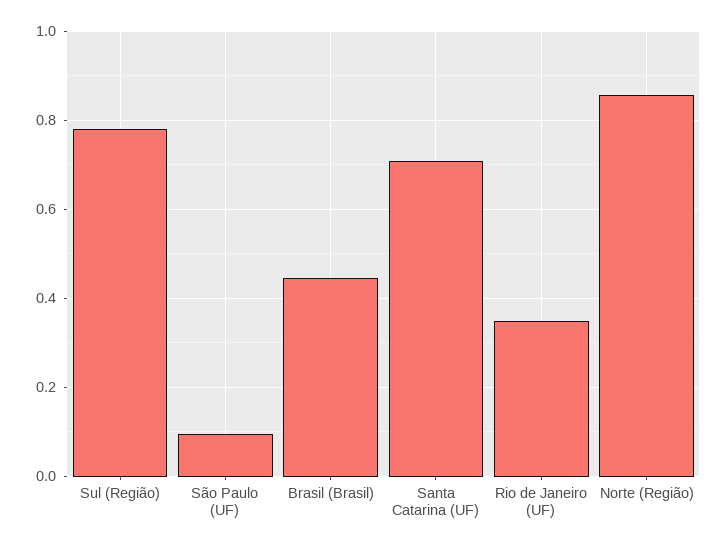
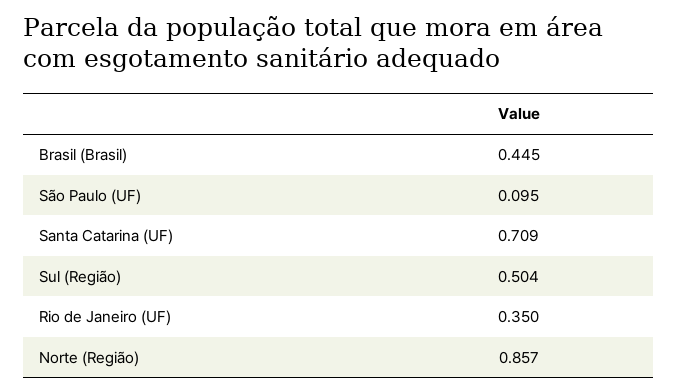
Sul (Região): 0.78 -> 0.504

